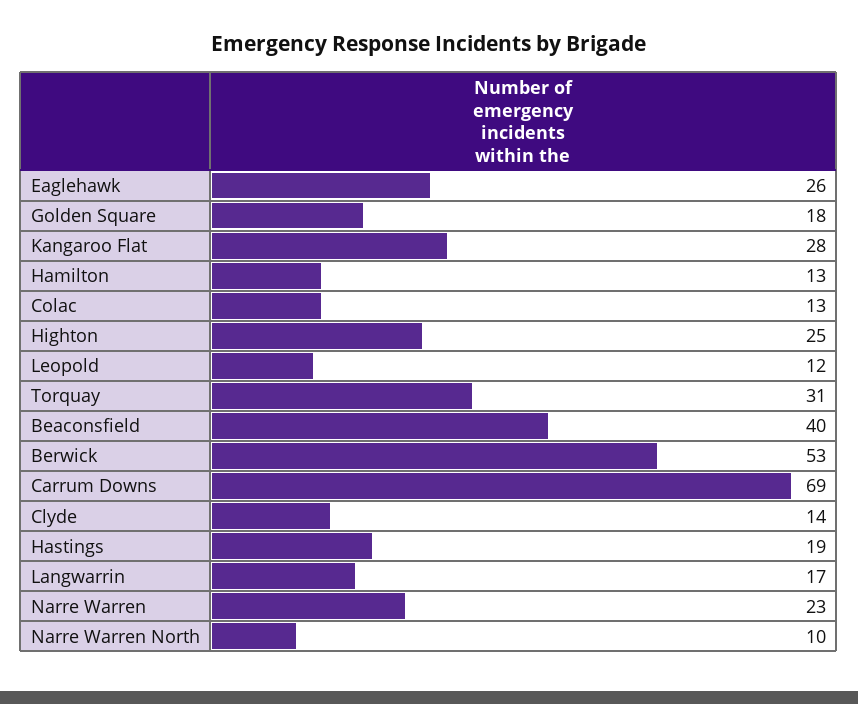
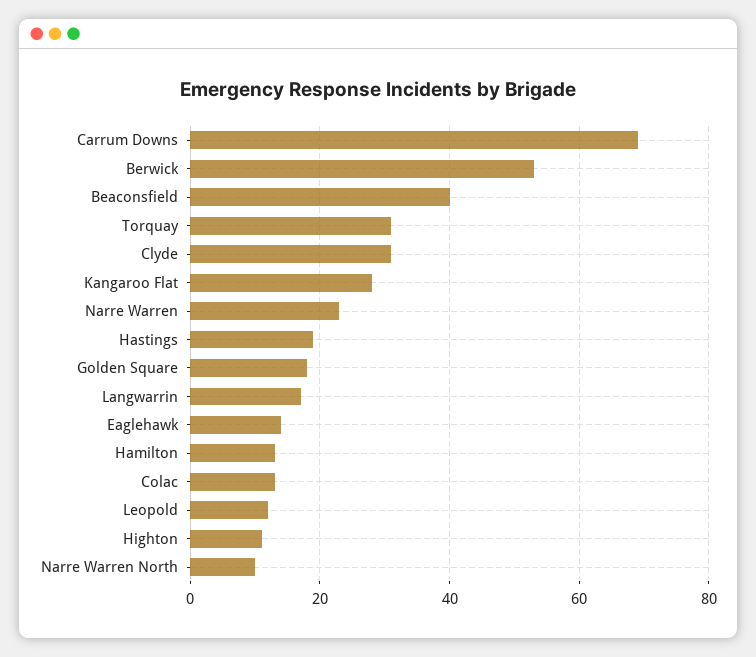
Eaglehawk: 26 -> 15
Highton: 25 -> 10
Clyde: 14 -> 30

